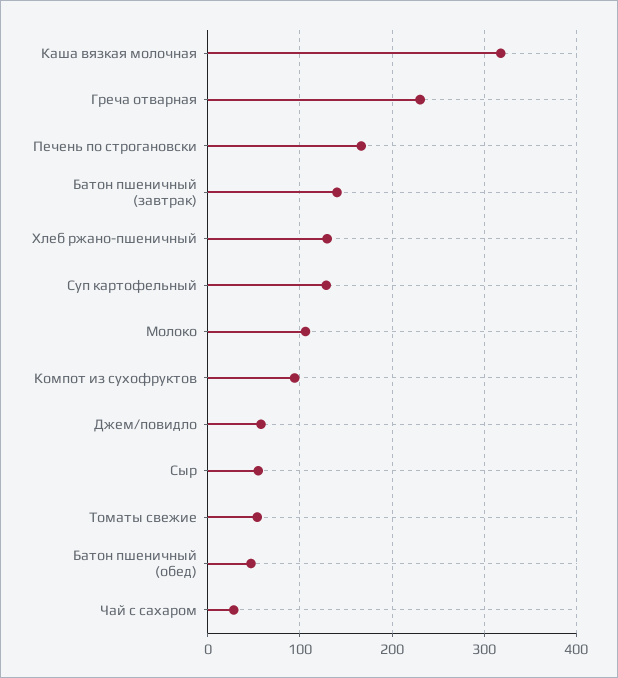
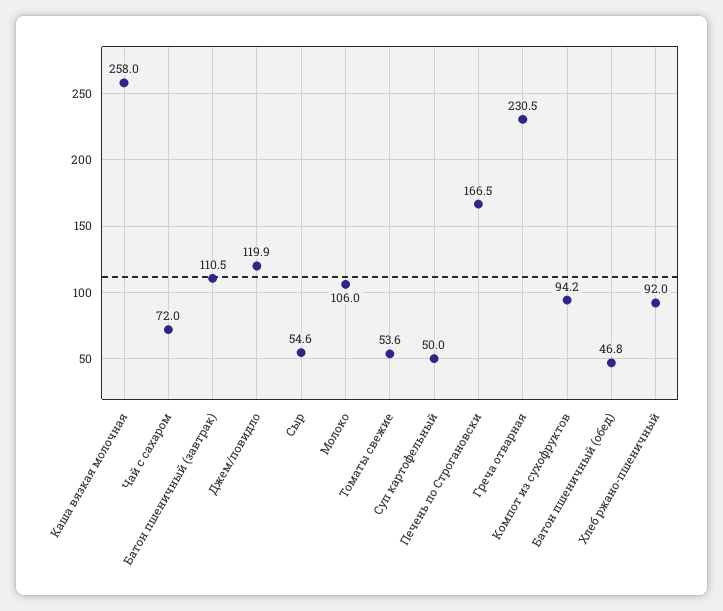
Каша вязкая молочная: 320 -> 258
Батон пшеничный (завтрак): 140 -> 110.5
Хлеб ржано-пшеничный: 130 -> 92
Суп картофельный: 130 -> 50
Джем/повидло: 60 -> 119.9
Чай с сахаром: 30 -> 72

